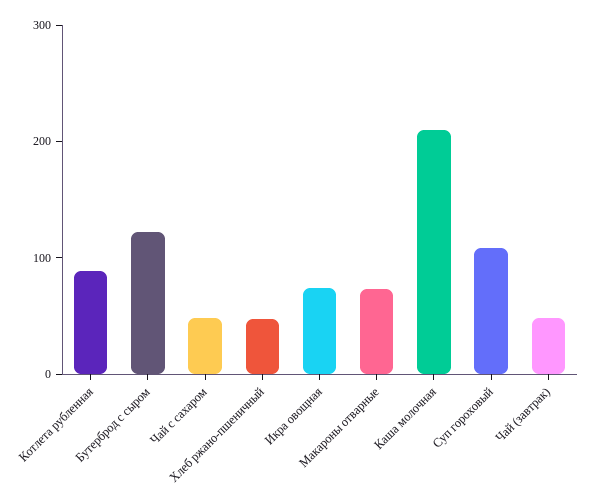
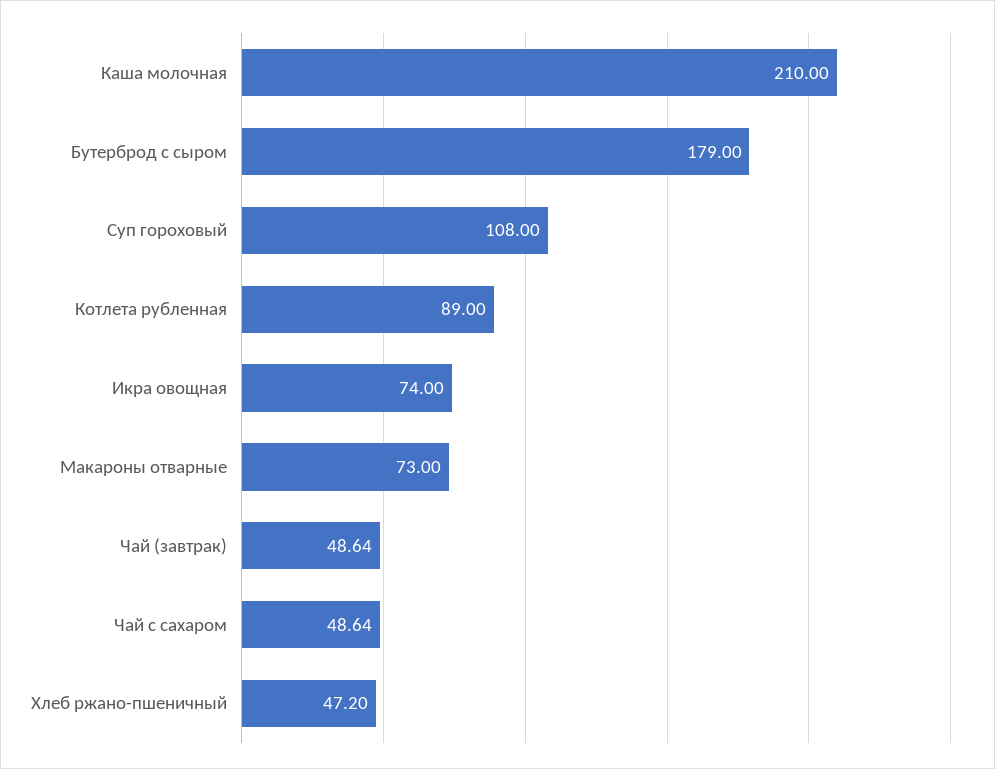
Бутерброд с сыром: 120 -> 179

